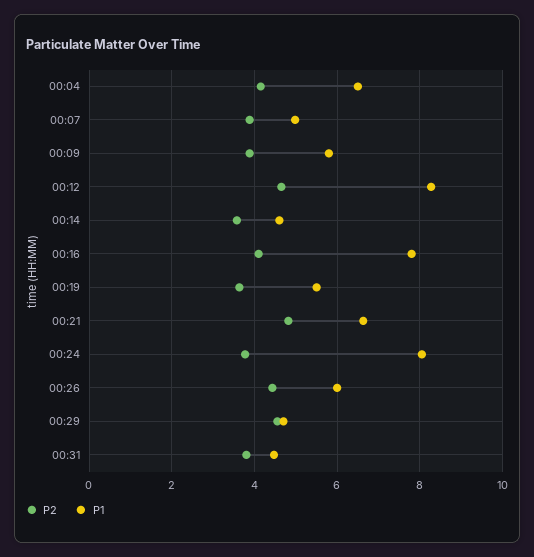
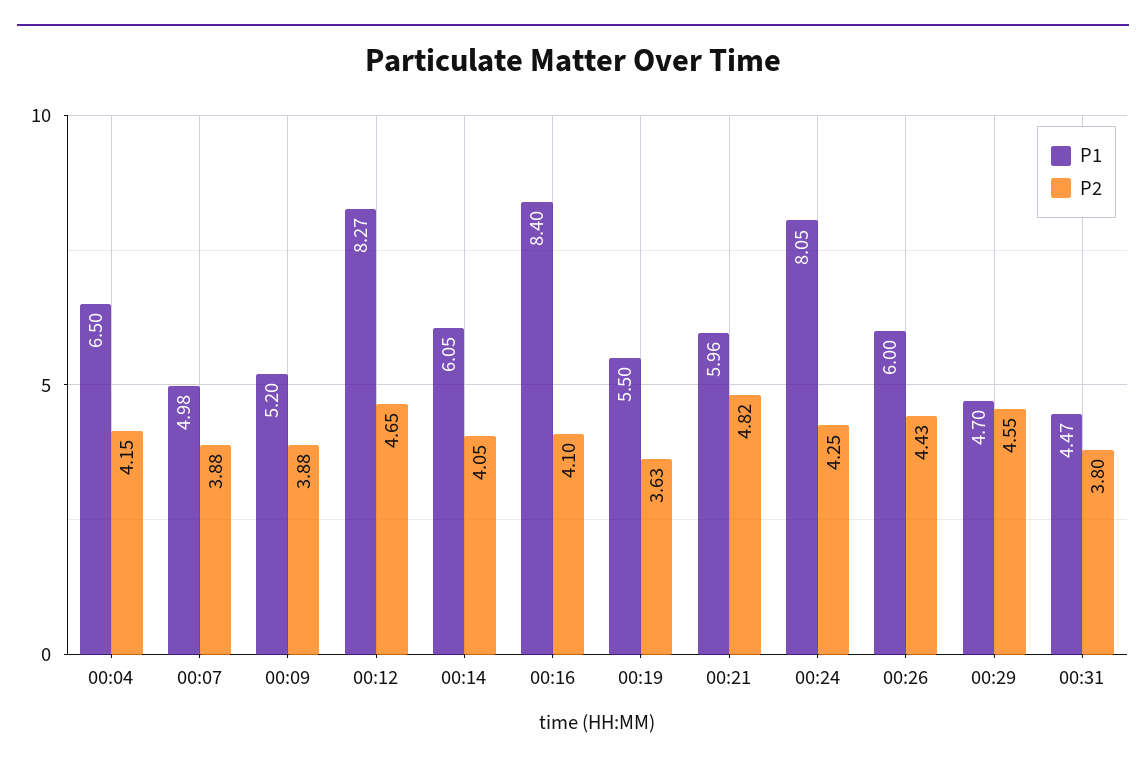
P1, 00:09: 5.8 -> 5.2
P2, 00:14: 3.6 -> 4.05
P1, 00:14: 4.6 -> 6.05
P1, 00:16: 7.8 -> 8.4
P1, 00:21: 6.6 -> 5.96
P2, 00:24: 3.8 -> 4.25

